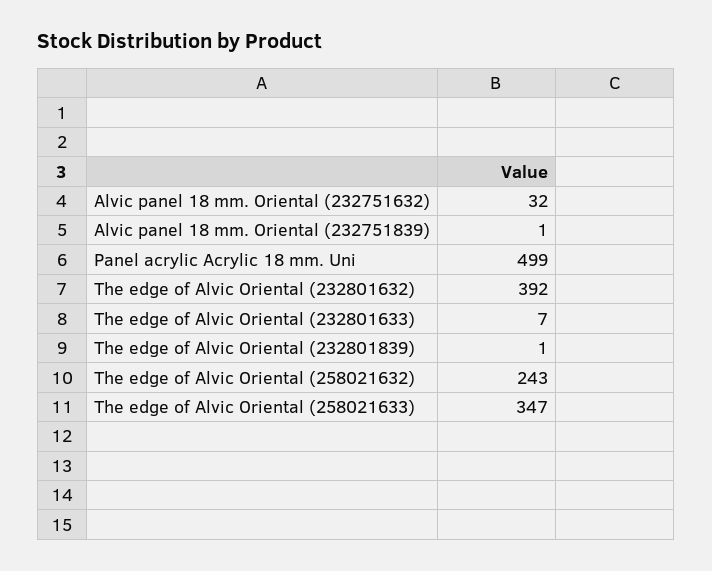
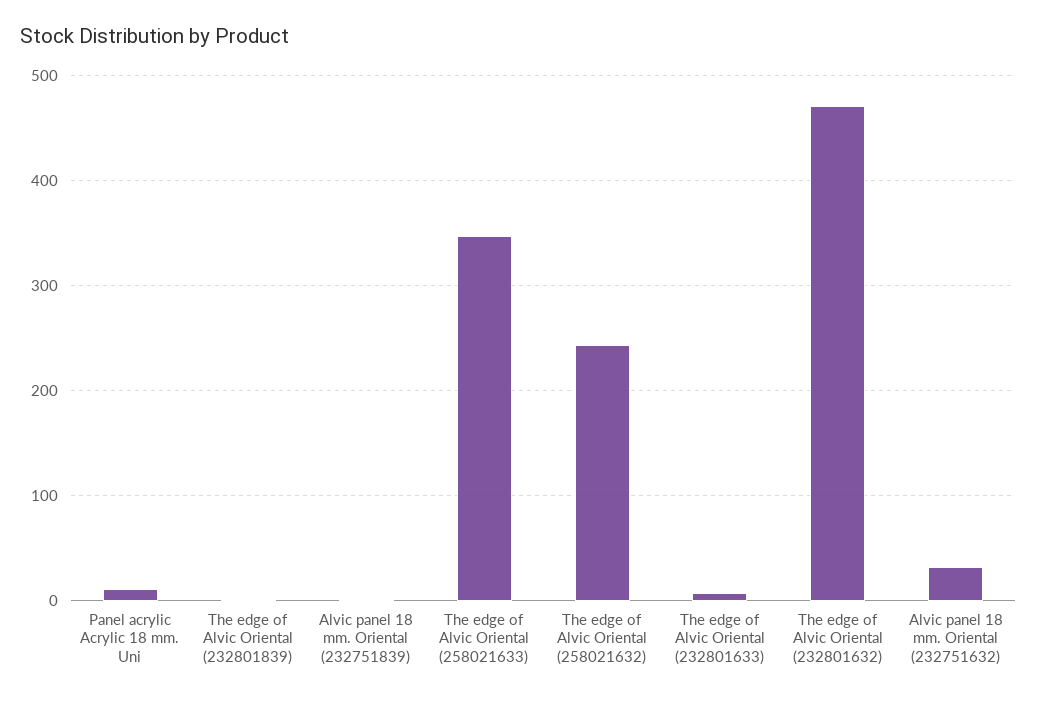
Panel acrylic Acrylic 18 mm. Uni: 499 -> 10
The edge of Alvic Oriental (232801632): 392 -> 470

